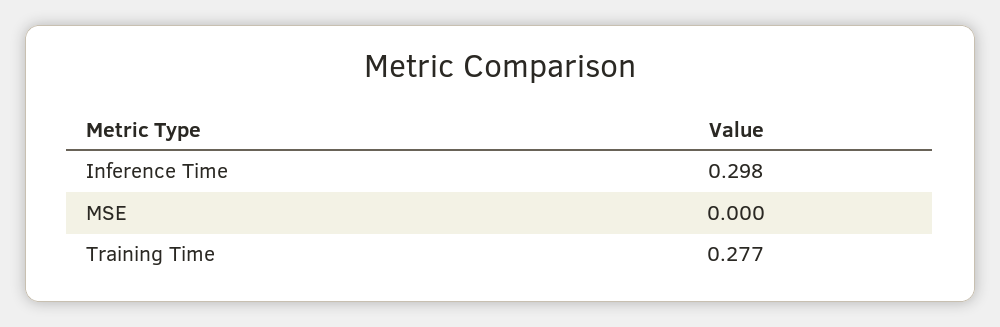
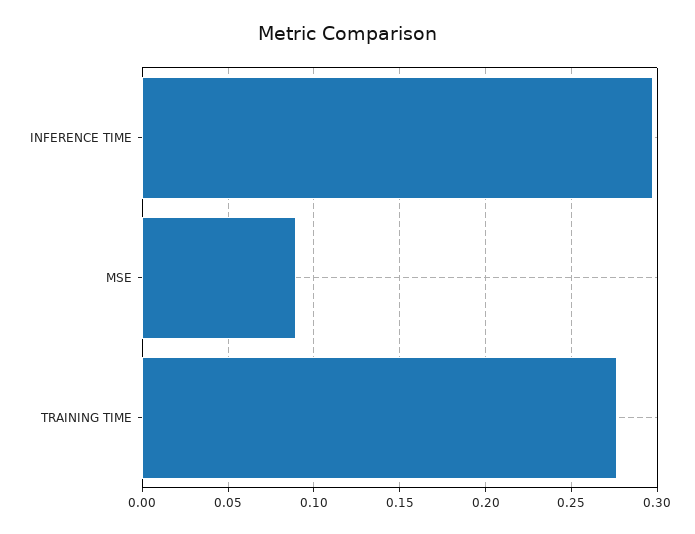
MSE: 0 -> 0.09

